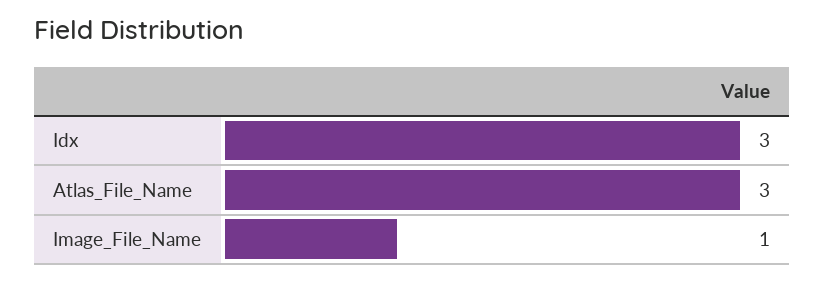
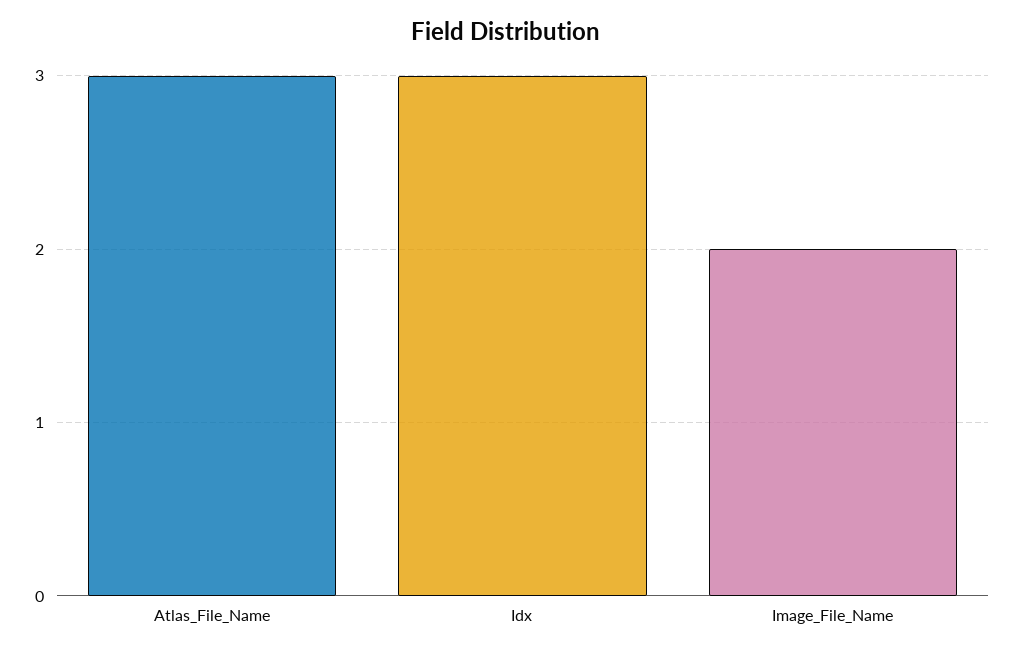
Image_File_Name: 1 -> 2

